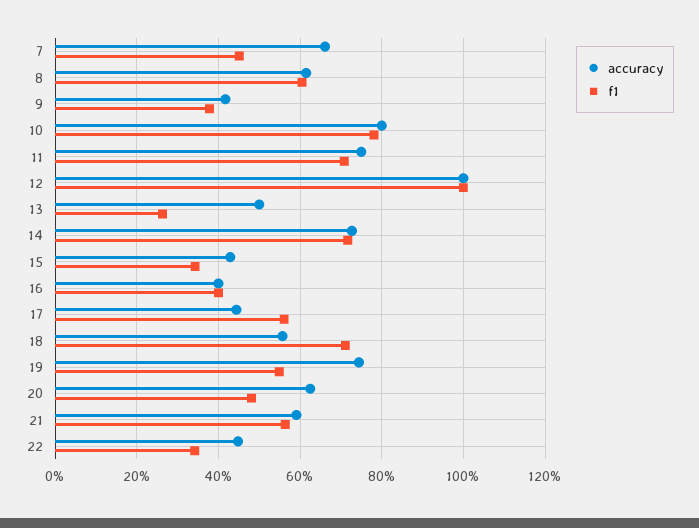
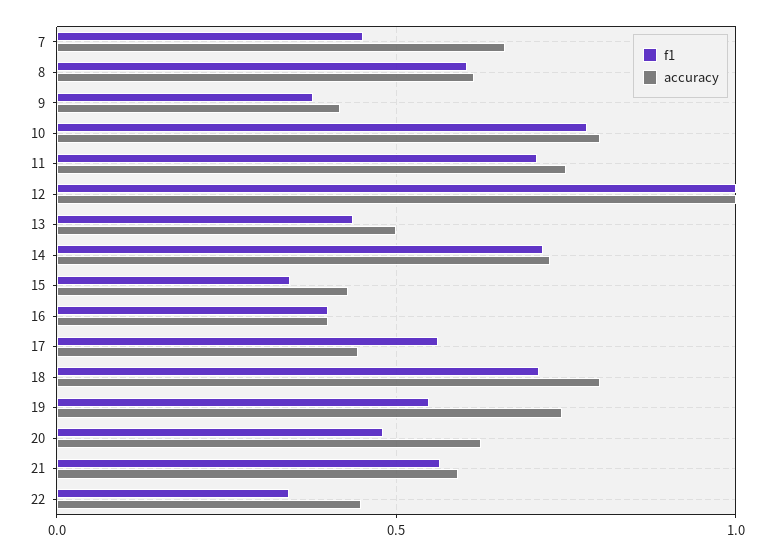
f1, 13: 0.26 -> 0.45
accuracy, 18: 0.56 -> 0.8

